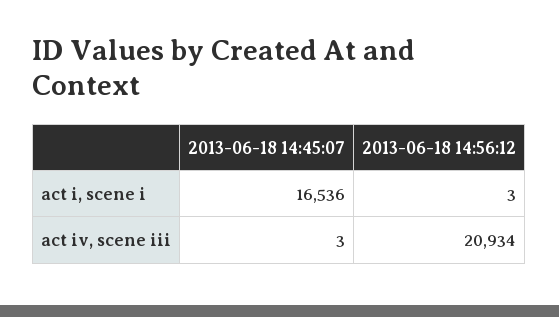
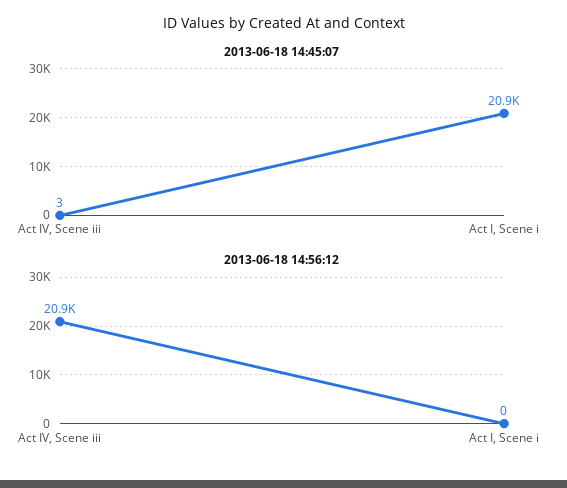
2013-06-18 14:45:07, act i, scene i: 16536 -> 20900
2013-06-18 14:56:12, act i, scene i: 3 -> 0

